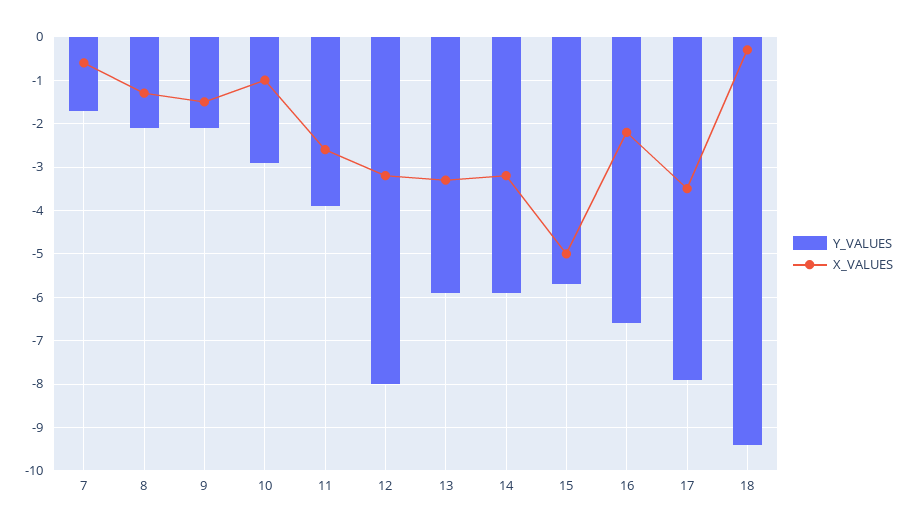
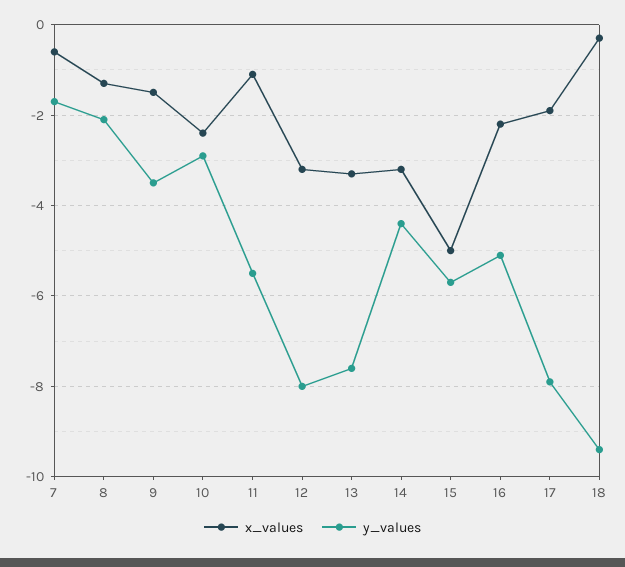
Y_VALUES, 9: -2 -> -3.5
X_VALUES, 10: -1 -> -2.5
Y_VALUES, 11: -4 -> -5.5
X_VALUES, 11: -2.5 -> -1
Y_VALUES, 13: -6 -> -7.5
Y_VALUES, 14: -6 -> -4.5
Y_VALUES, 16: -6.5 -> -5
X_VALUES, 17: -3.5 -> -2

